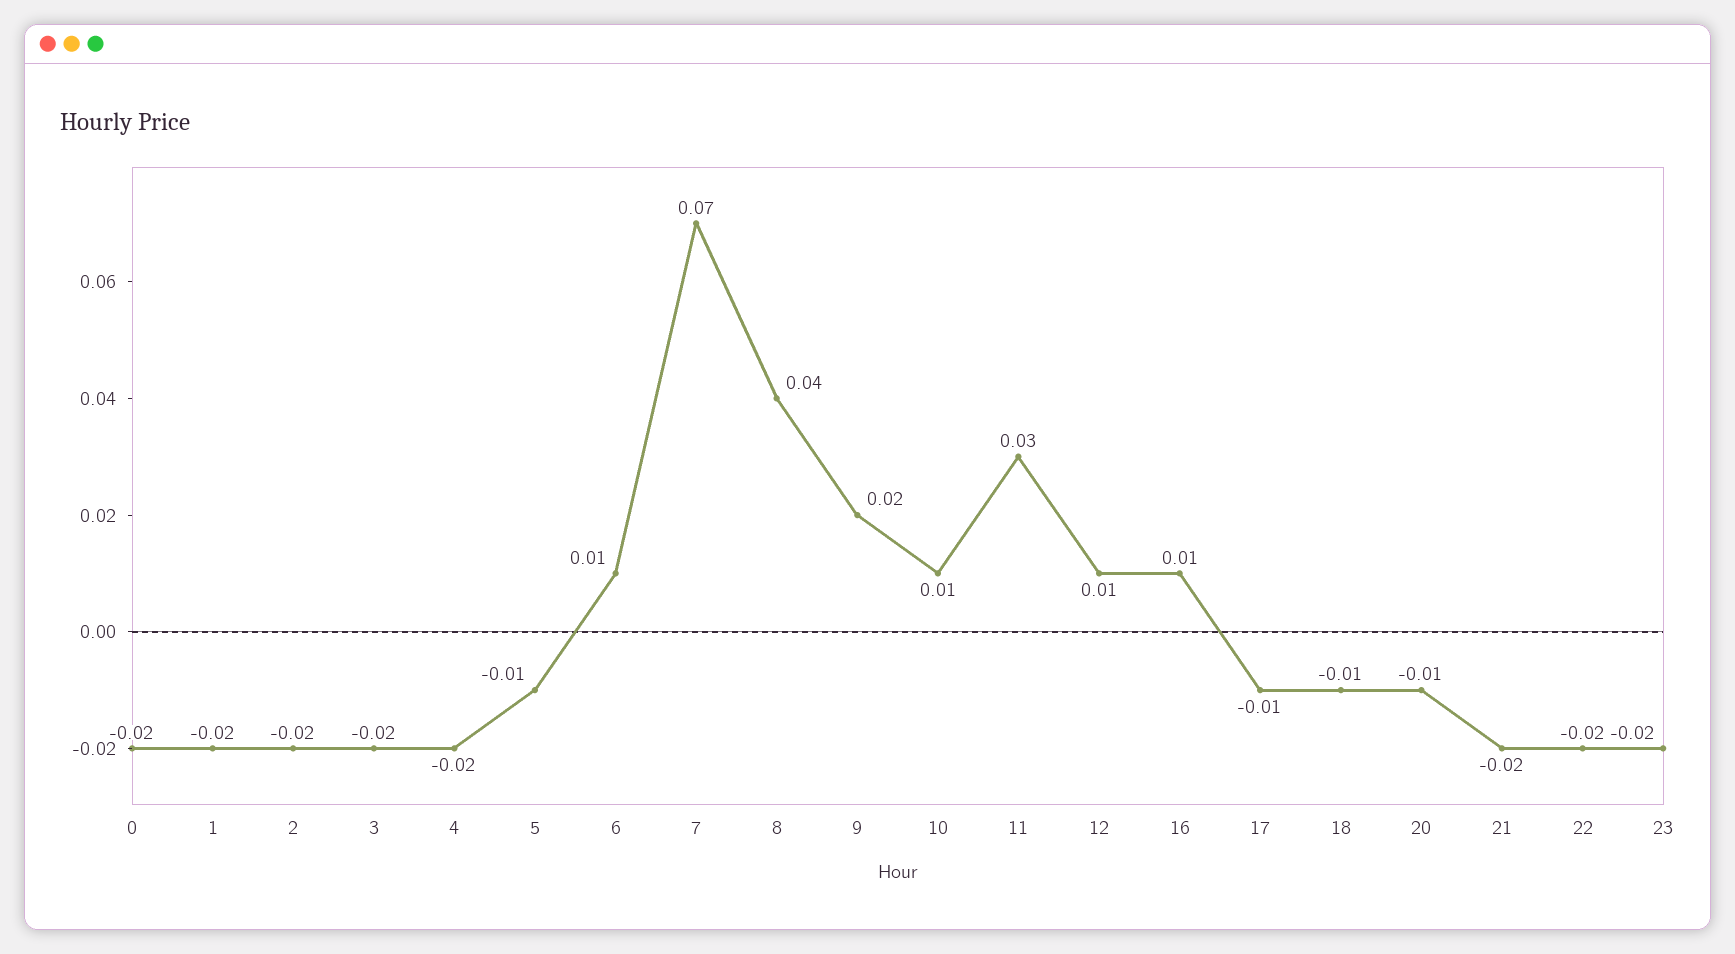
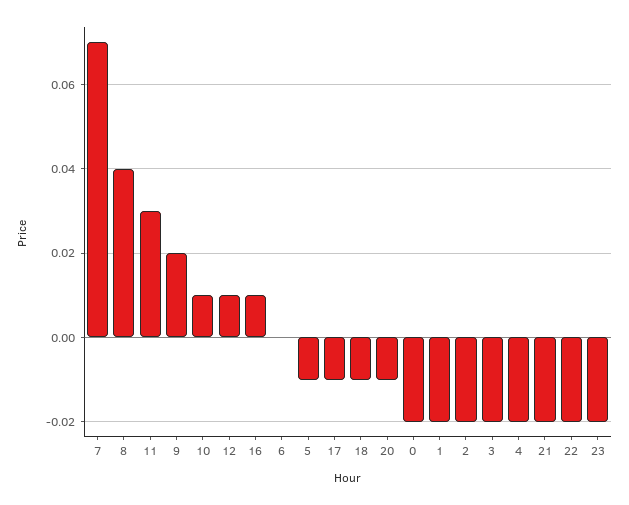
6: 0.01 -> 0

